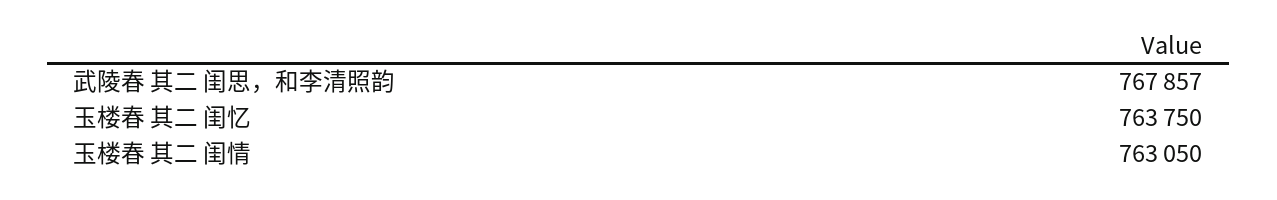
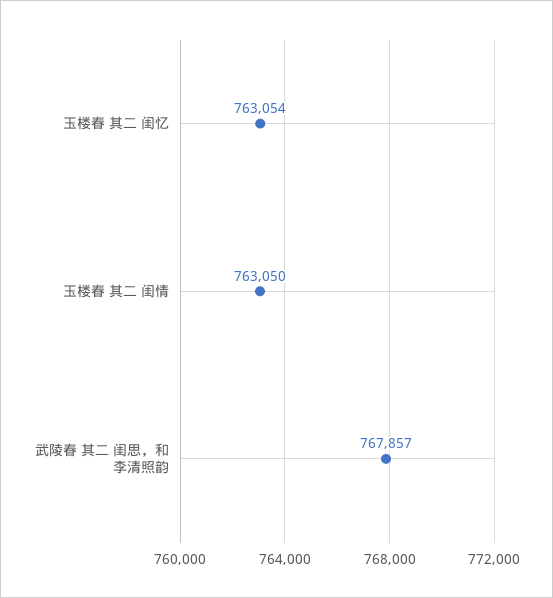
玉楼春 其二 闺忆: 763750 -> 763054

